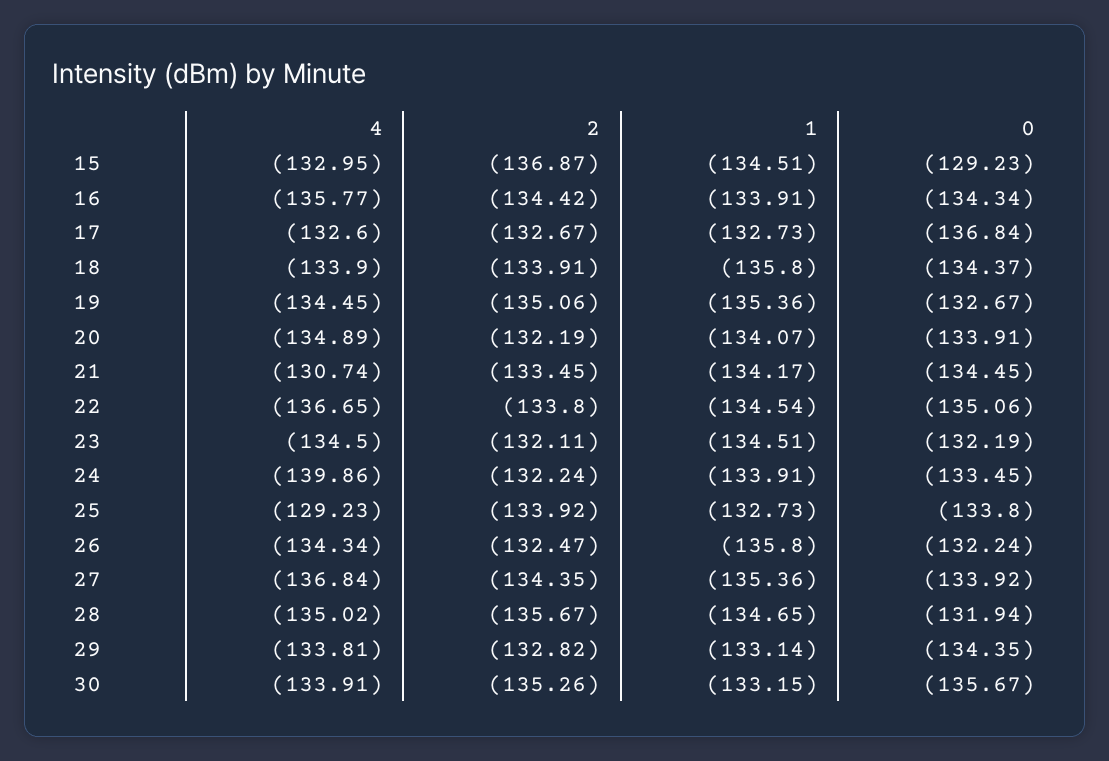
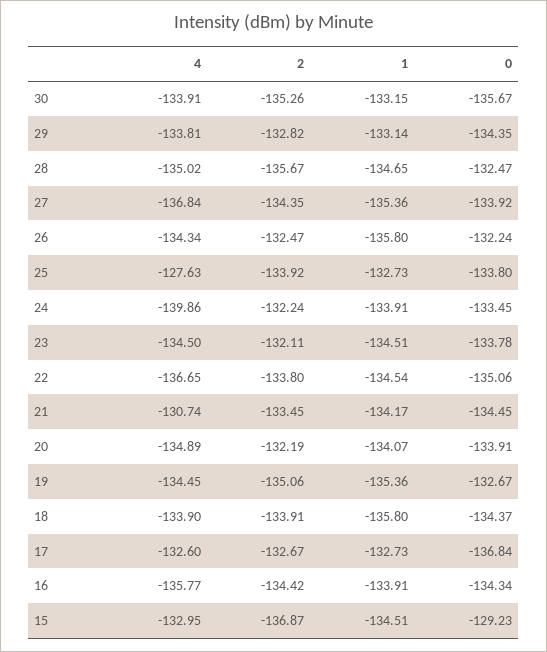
0, 23: -132.19 -> -133.78
4, 25: -129.23 -> -127.63
0, 28: -131.94 -> -132.47

